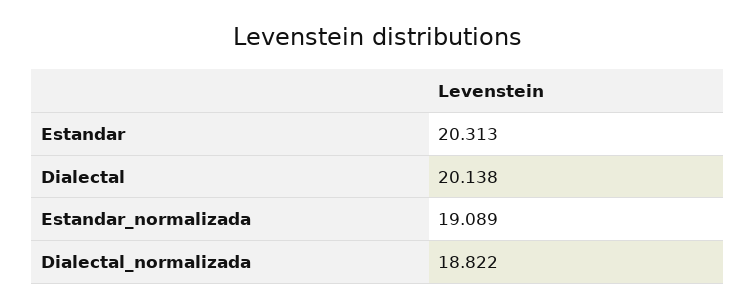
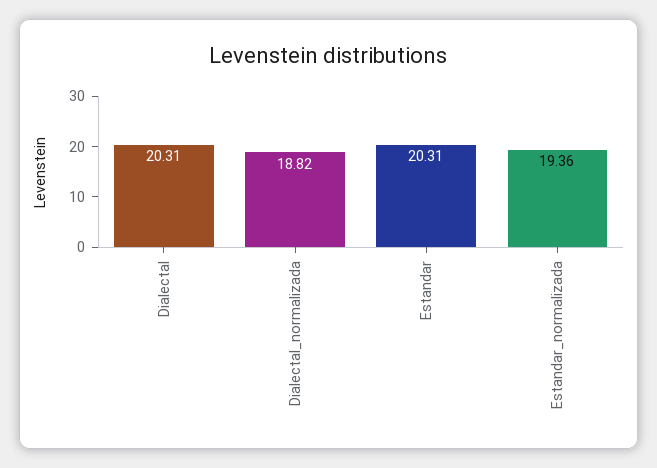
Dialectal: 20.138 -> 20.31
Estandar_normalizada: 19.089 -> 19.36

